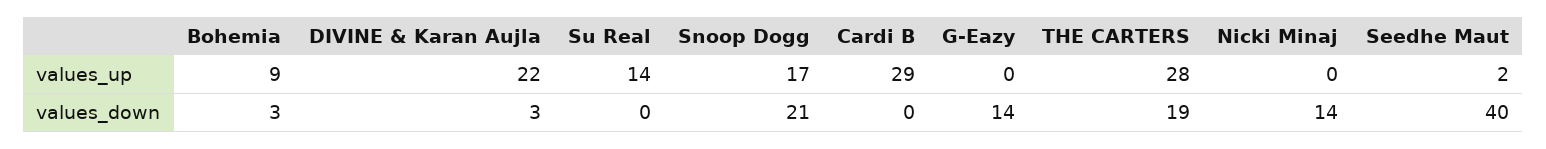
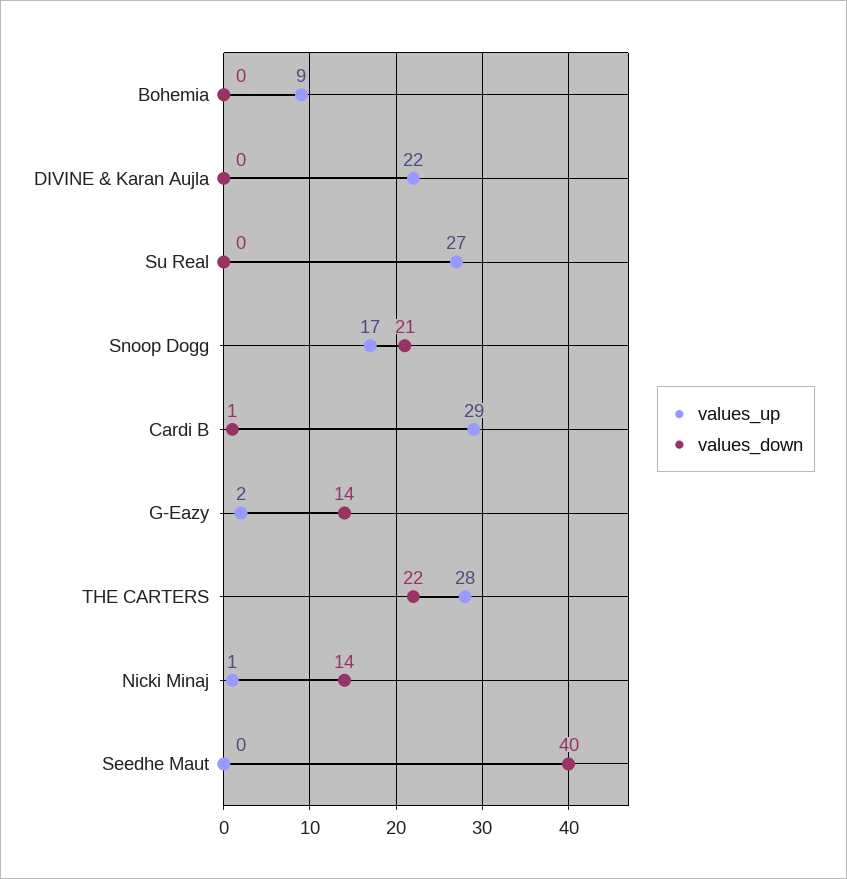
values_up, Su Real: 14 -> 27
values_up, G-Eazy: 0 -> 2
values_up, Nicki Minaj: 0 -> 1
values_up, Seedhe Maut: 2 -> 0
values_down, Bohemia: 3 -> 0
values_down, DIVINE & Karan Aujla: 3 -> 0
values_down, Cardi B: 0 -> 1
values_down, THE CARTERS: 19 -> 22

